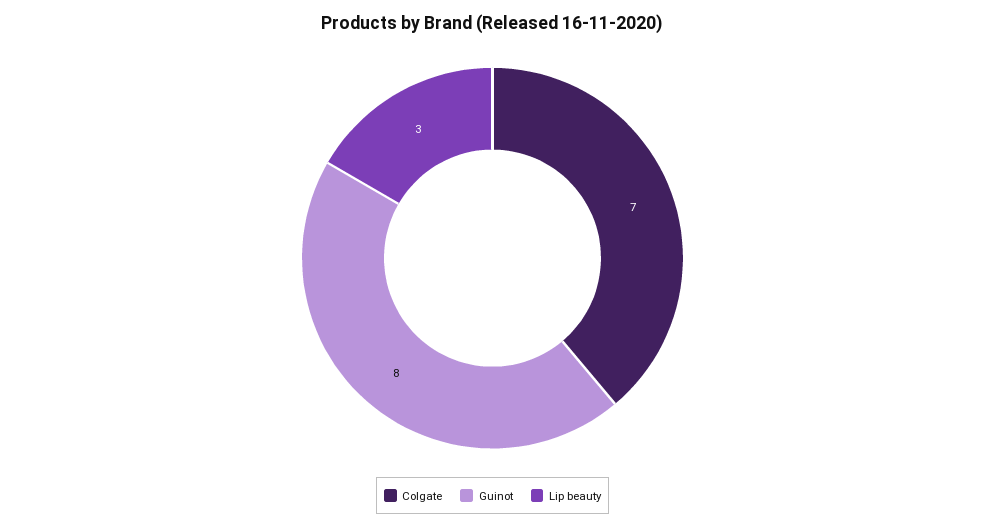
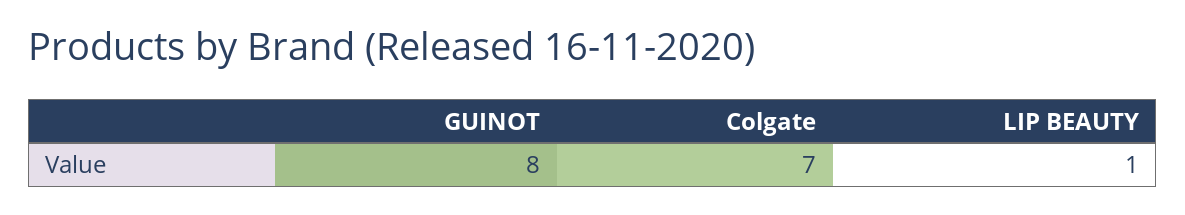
Lip beauty: 3 -> 1

